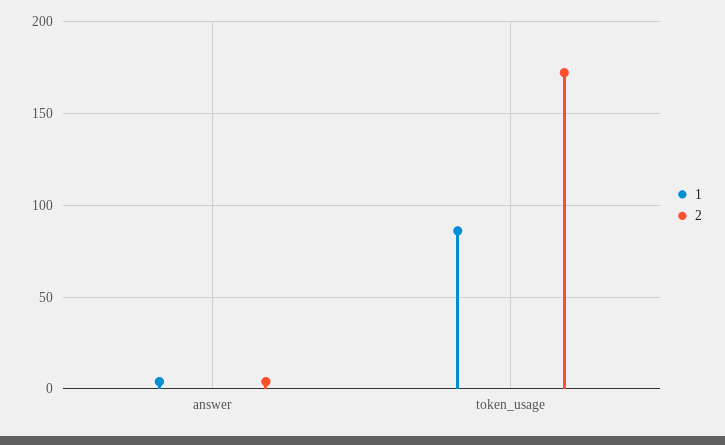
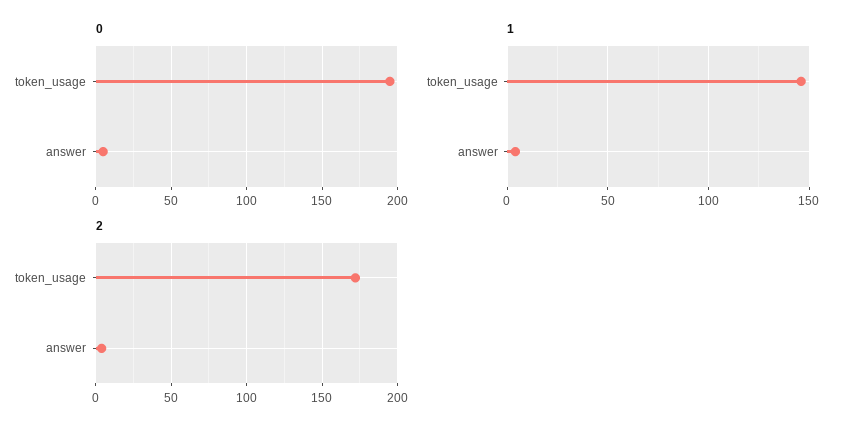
1, token_usage: 85 -> 145
0, token_usage: none -> 195
0, answer: none -> 5

